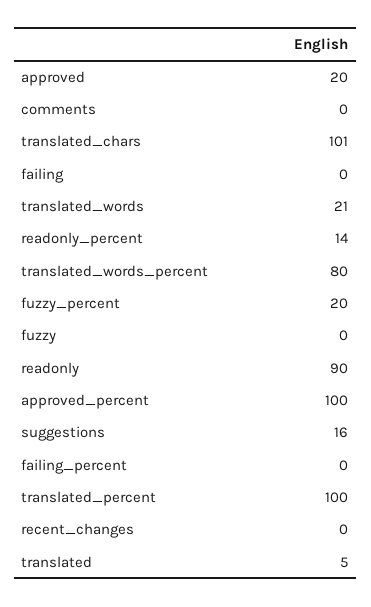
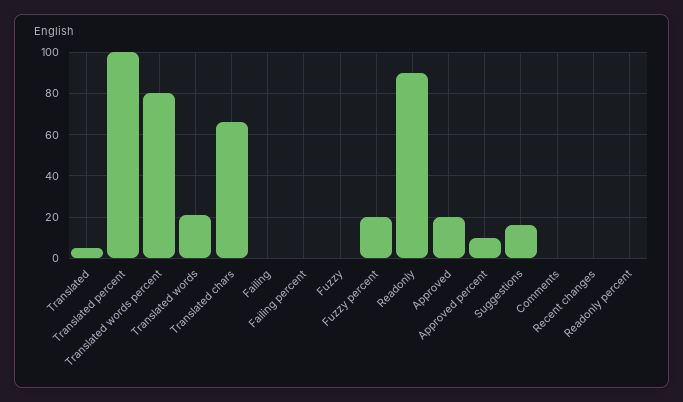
translated_chars: 101 -> 65
readonly_percent: 14 -> 0
approved_percent: 100 -> 10

